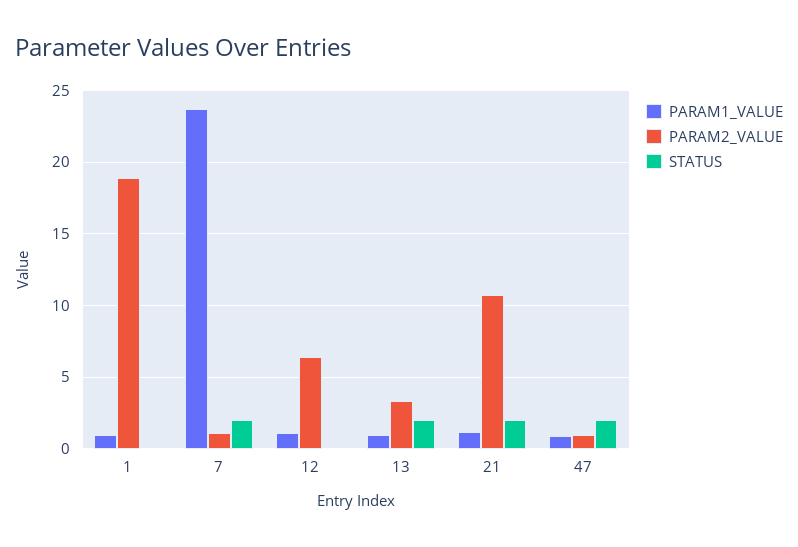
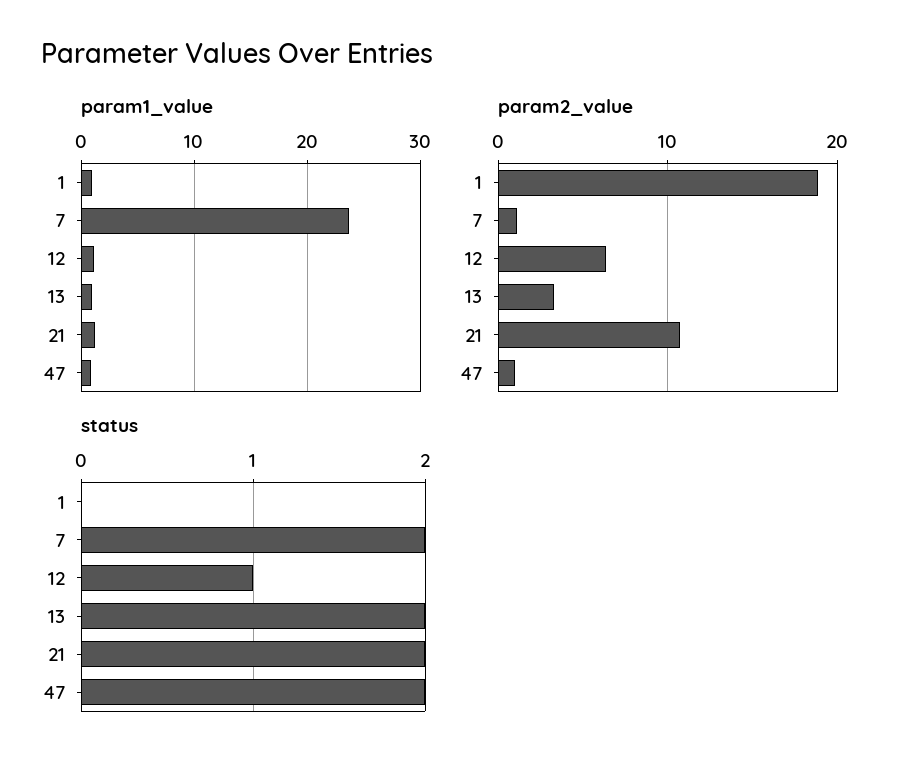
STATUS, 12: 0 -> 1

